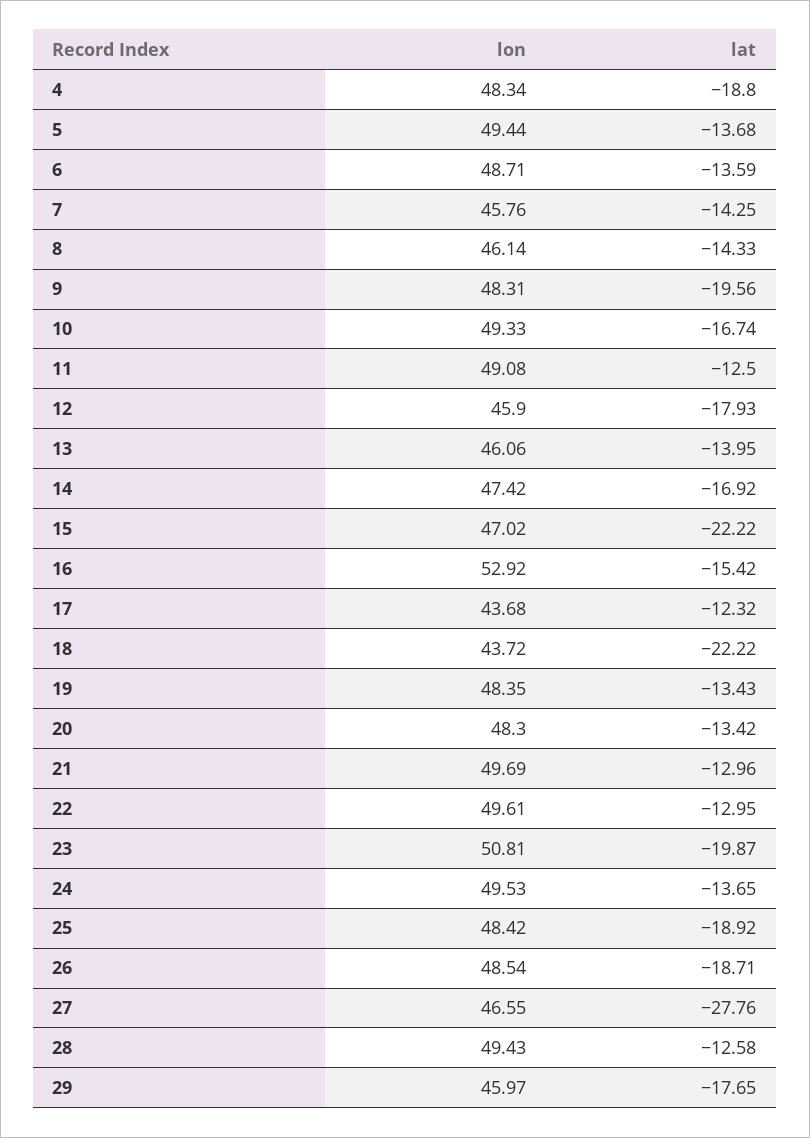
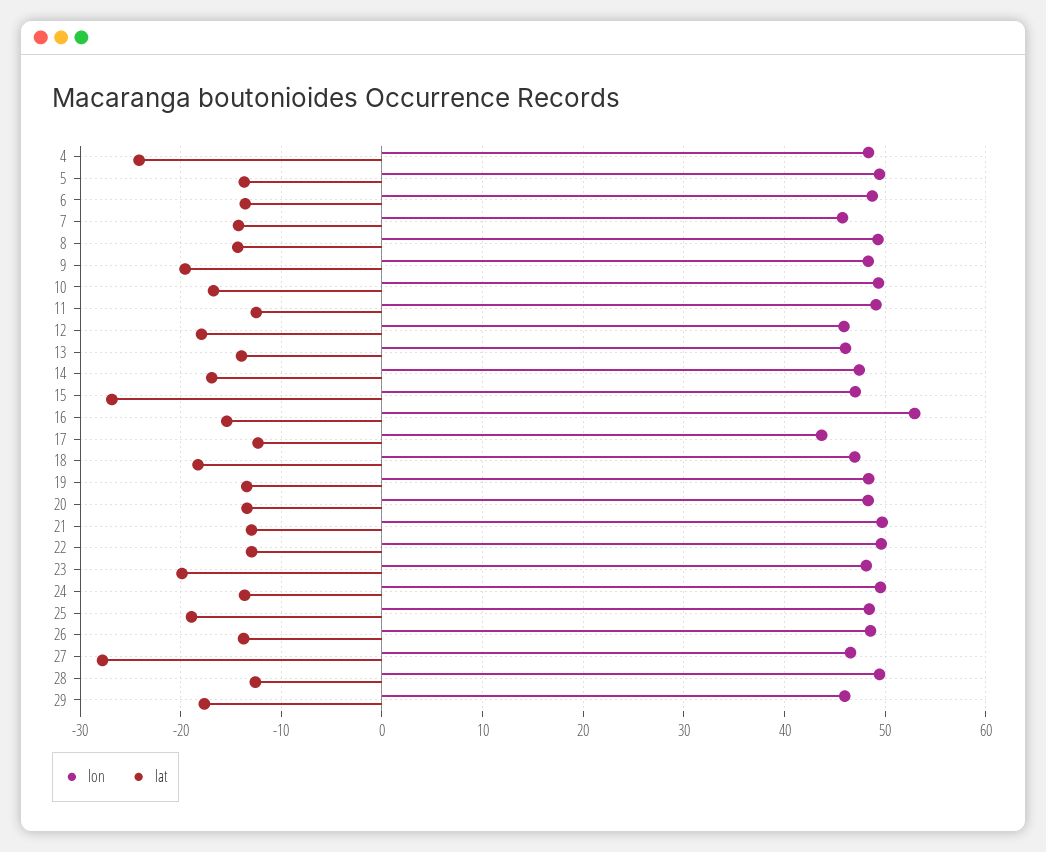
lat, 4: -18.8 -> -24
lon, 8: 46.14 -> 49
lat, 15: -22.22 -> -27
lon, 18: 43.72 -> 47
lat, 18: -22.22 -> -18
lon, 23: 50.81 -> 48
lat, 26: -18.71 -> -14

